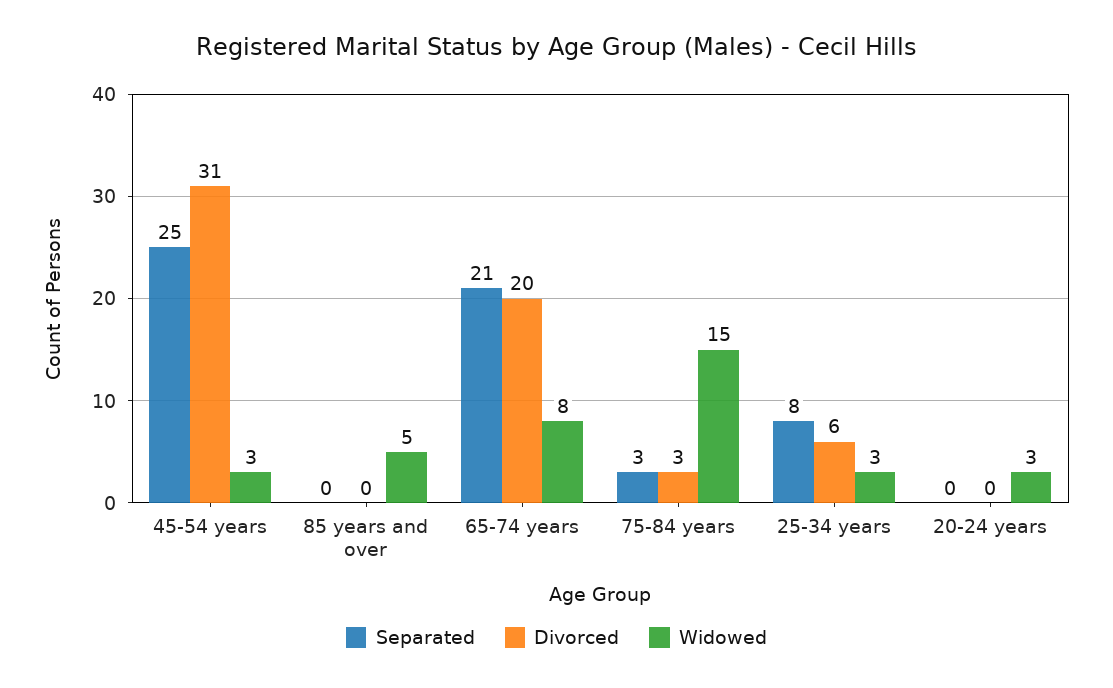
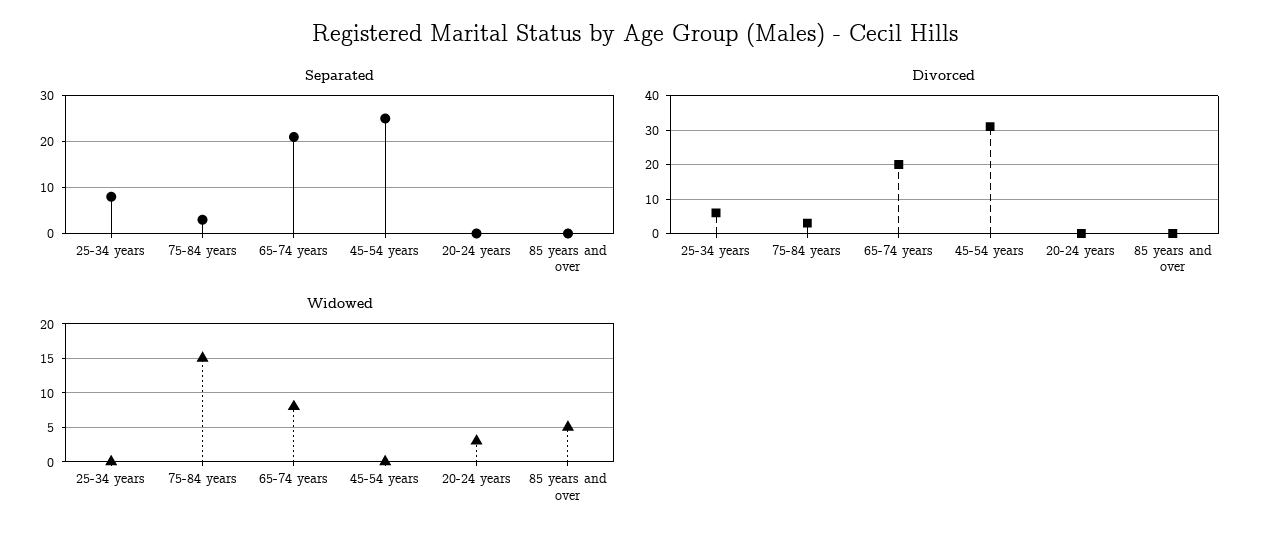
Widowed, 45-54 years: 3 -> 0
Widowed, 25-34 years: 3 -> 0

